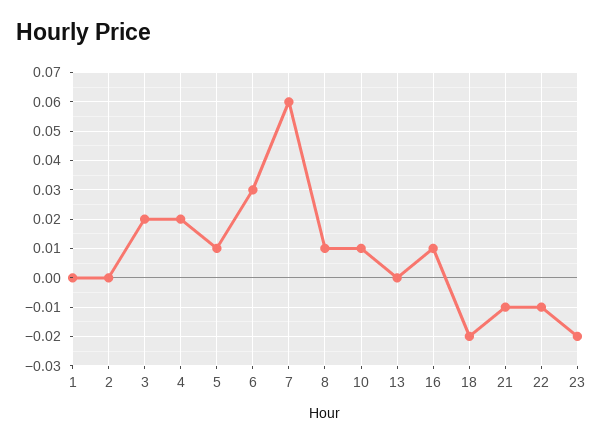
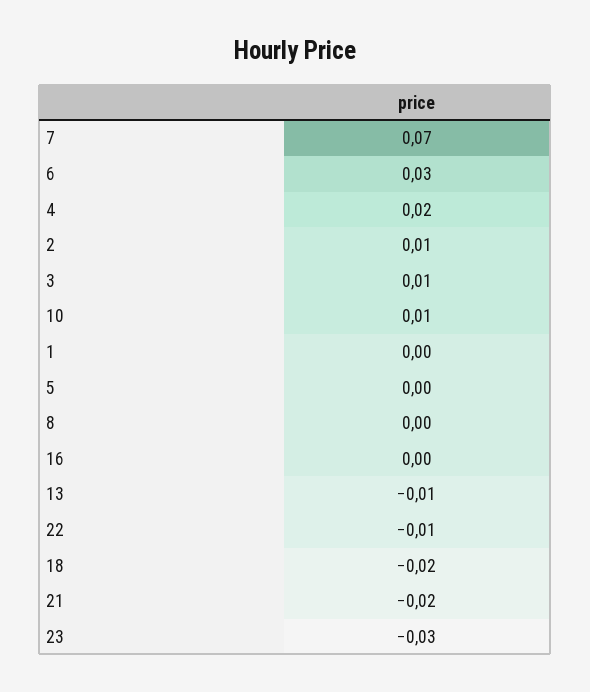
2: 0 -> 0.01
3: 0.02 -> 0.01
5: 0.01 -> 0
7: 0.06 -> 0.07
8: 0.01 -> 0
13: 0 -> -0.01
16: 0.01 -> 0
21: -0.01 -> -0.02
23: -0.02 -> -0.03

